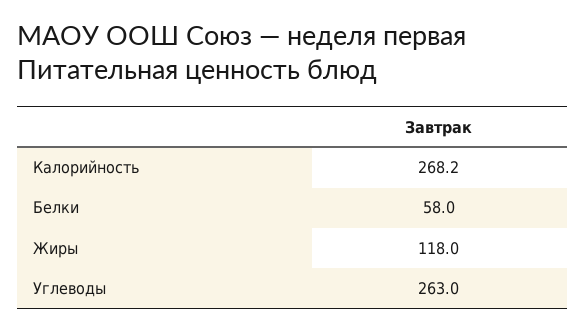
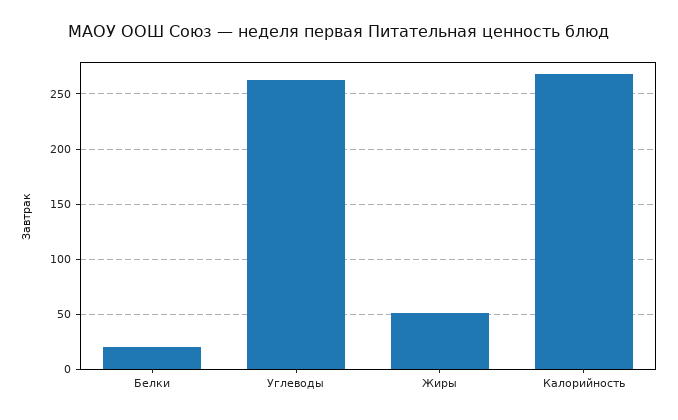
Белки: 58 -> 20
Жиры: 118 -> 50

